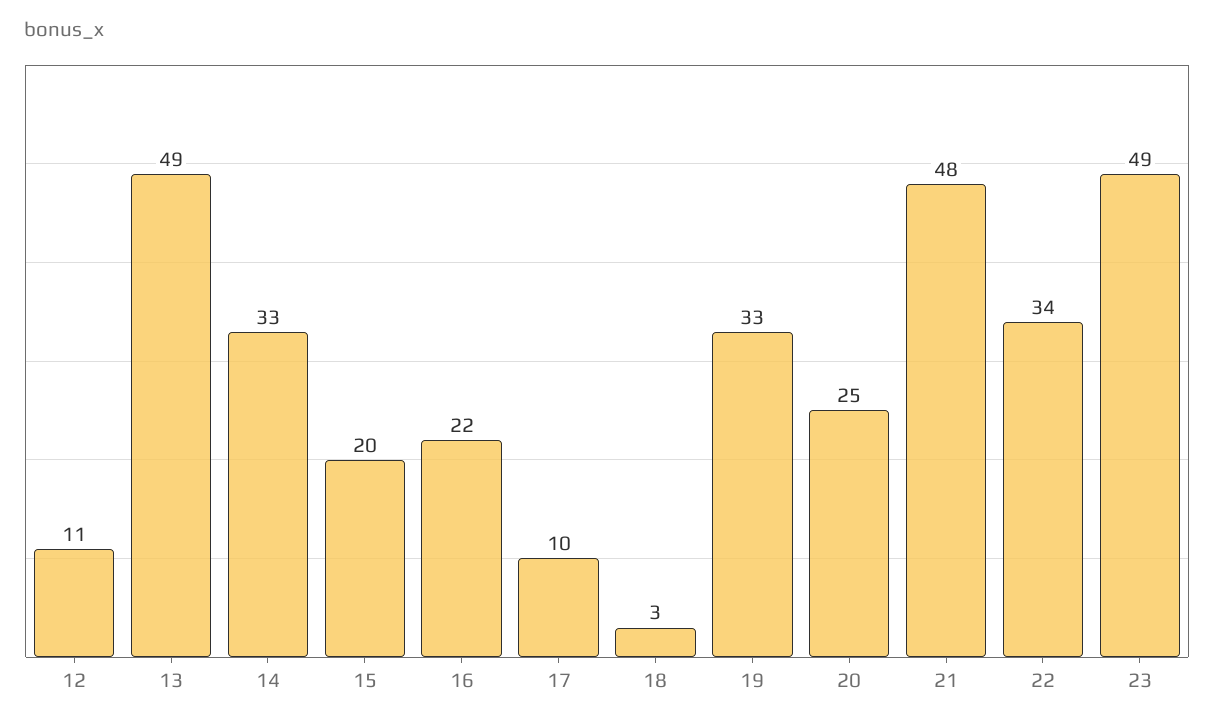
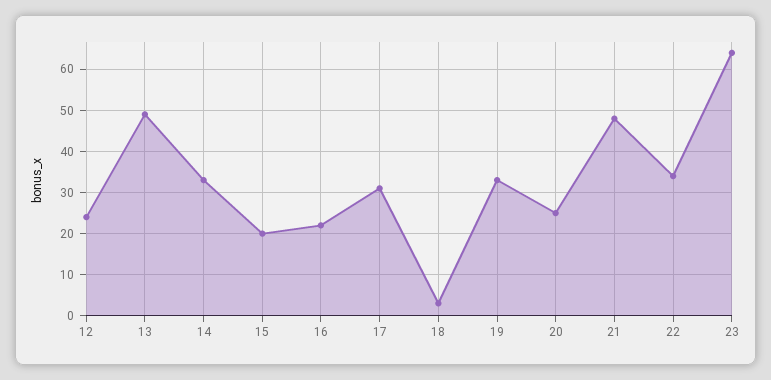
12: 11 -> 25
17: 10 -> 30
23: 49 -> 65

